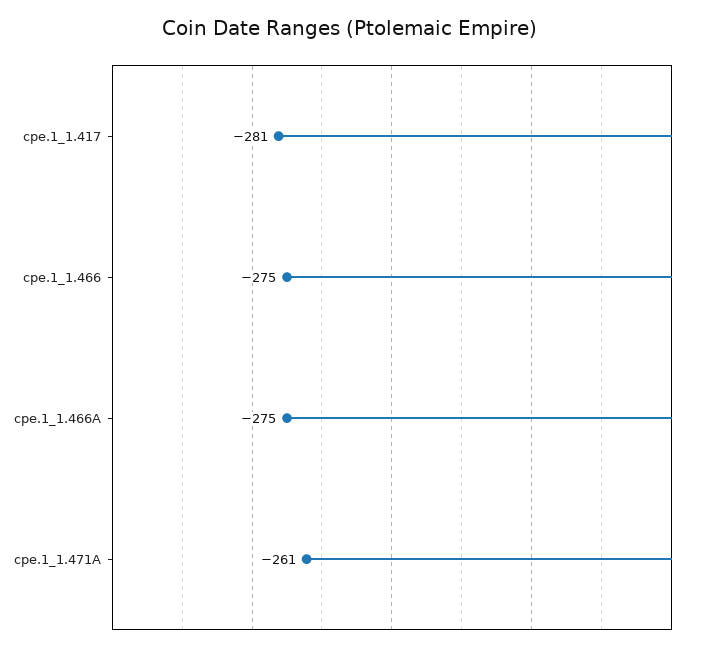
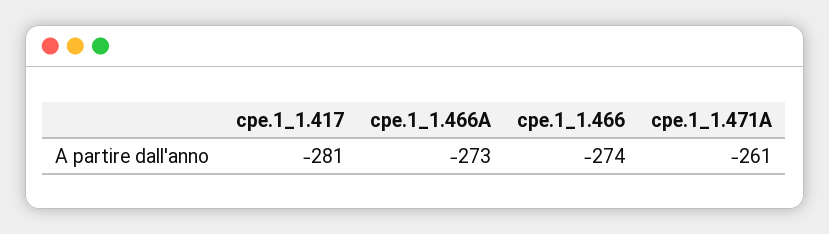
cpe.1_1.466: -275 -> -274
cpe.1_1.466A: -275 -> -273

